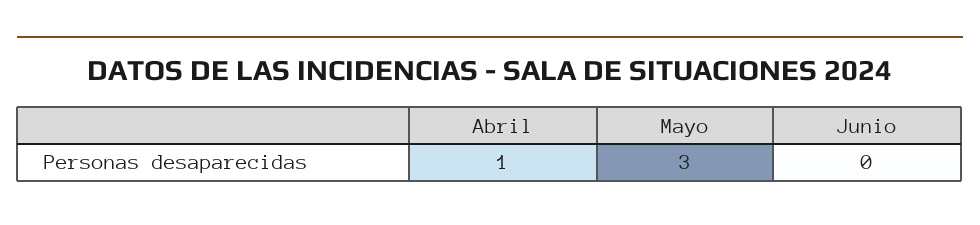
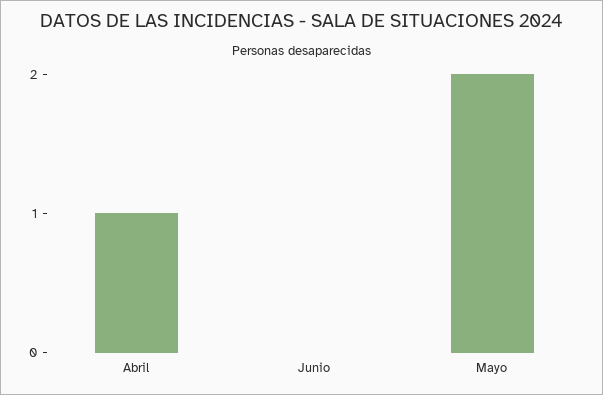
Mayo: 3 -> 2

